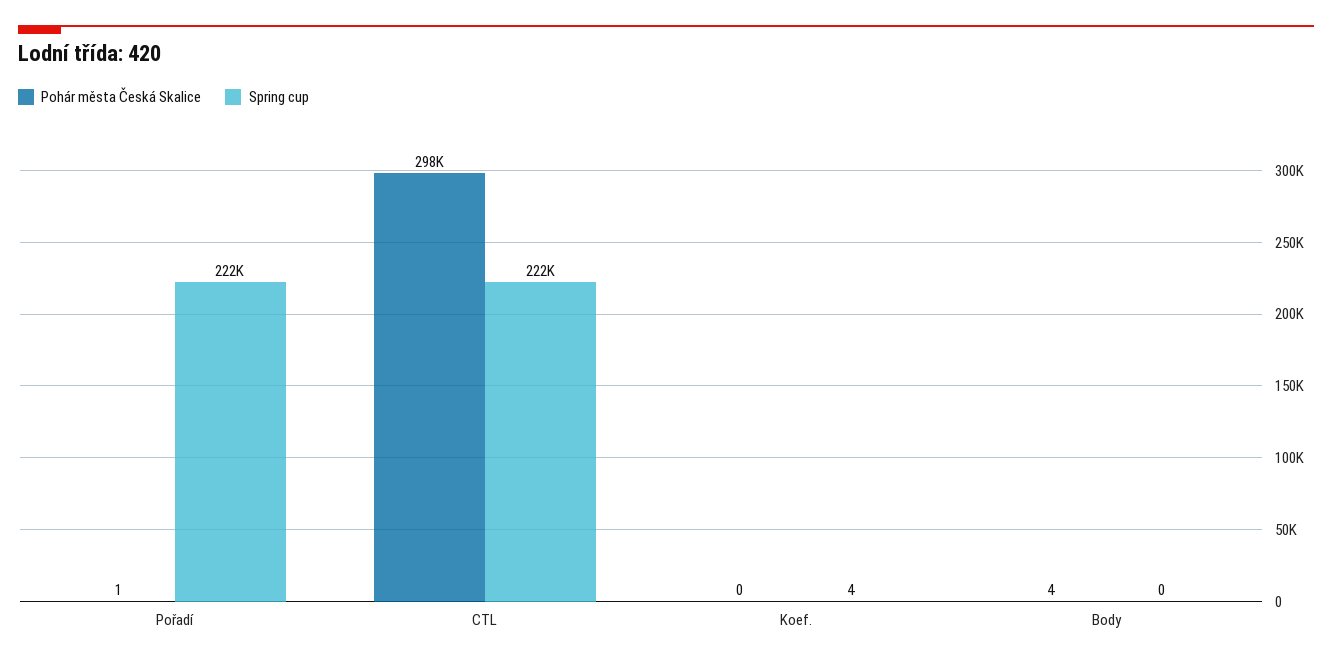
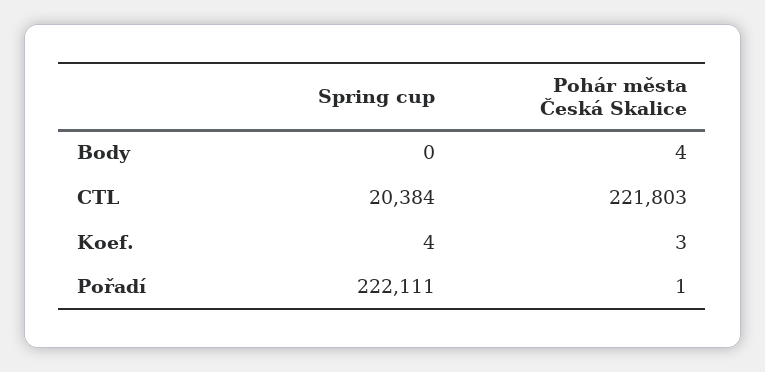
Pohár města Česká Skalice, CTL: 298000 -> 221803
Spring cup, CTL: 222000 -> 20384
Pohár města Česká Skalice, Koef.: 0 -> 3

